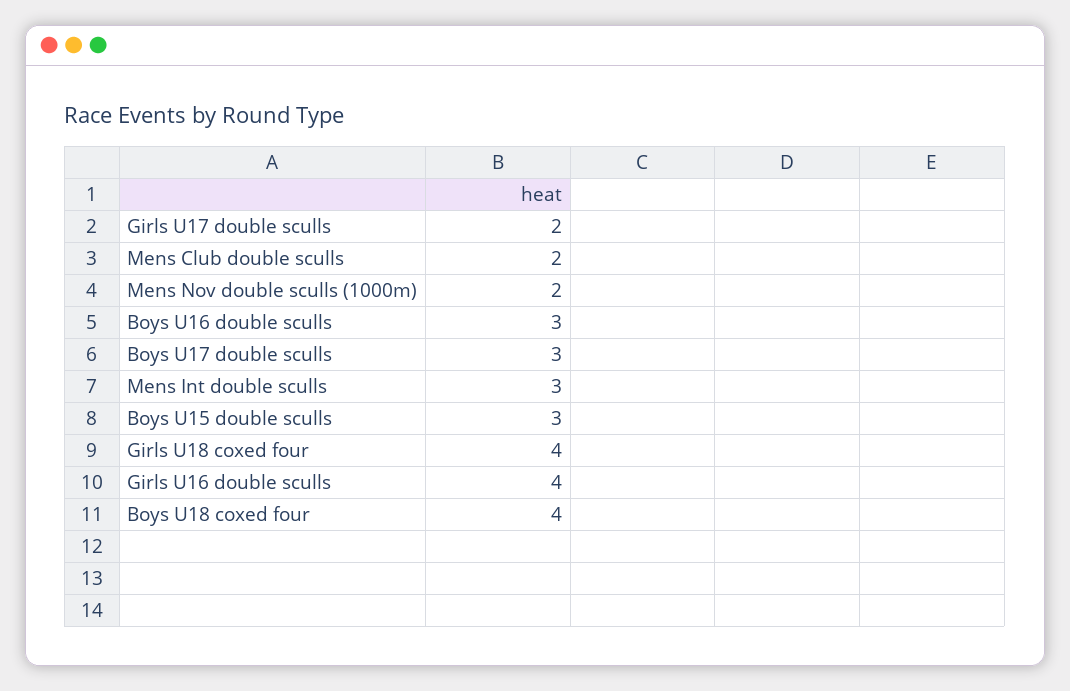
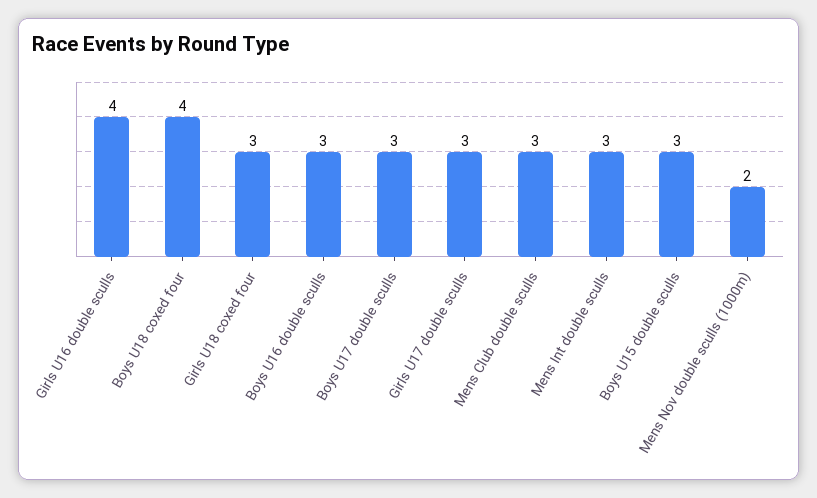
Girls U17 double sculls: 2 -> 3
Mens Club double sculls: 2 -> 3
Girls U18 coxed four: 4 -> 3

